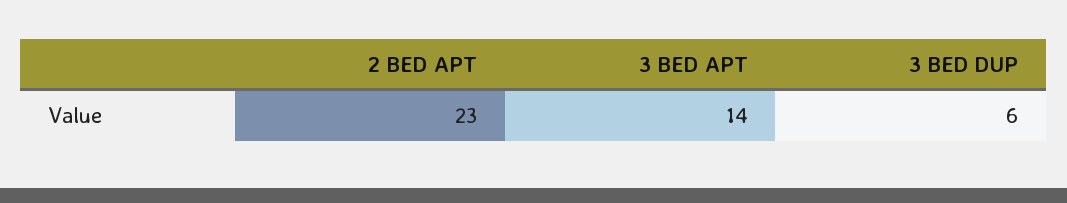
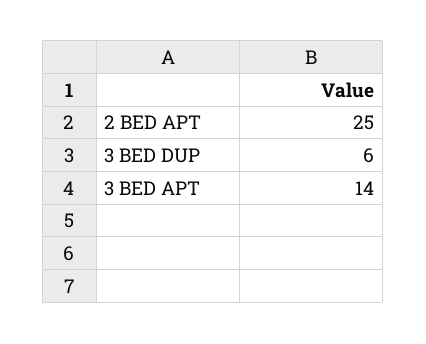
2 BED APT: 23 -> 25

